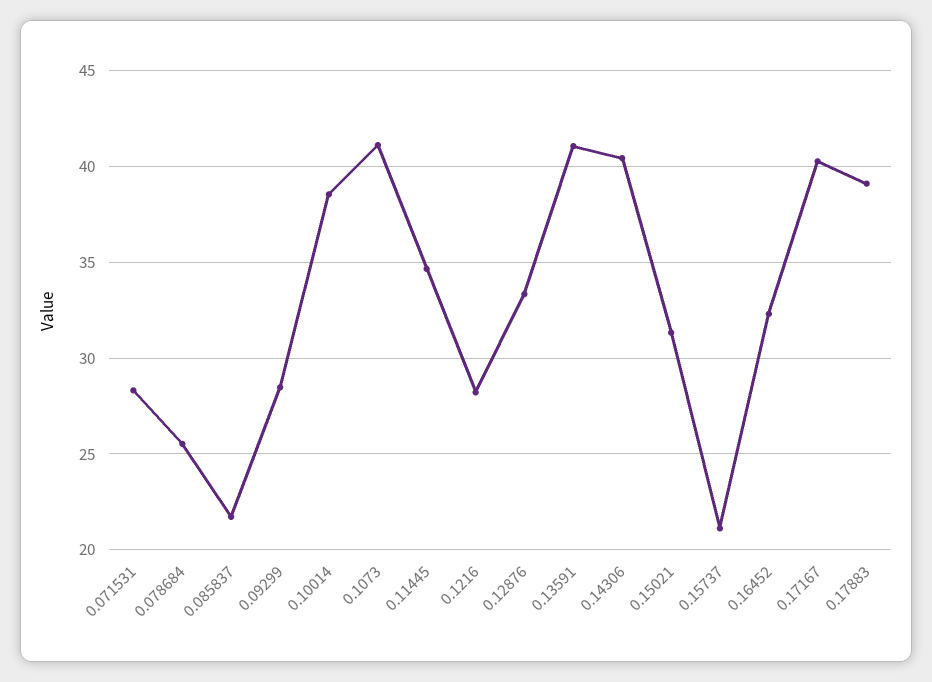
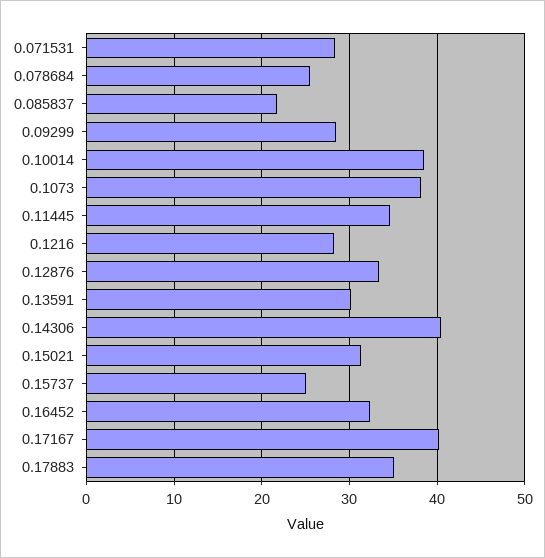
0.1073: 41 -> 38
0.13591: 41 -> 30
0.15737: 21 -> 25
0.17883: 39 -> 35

